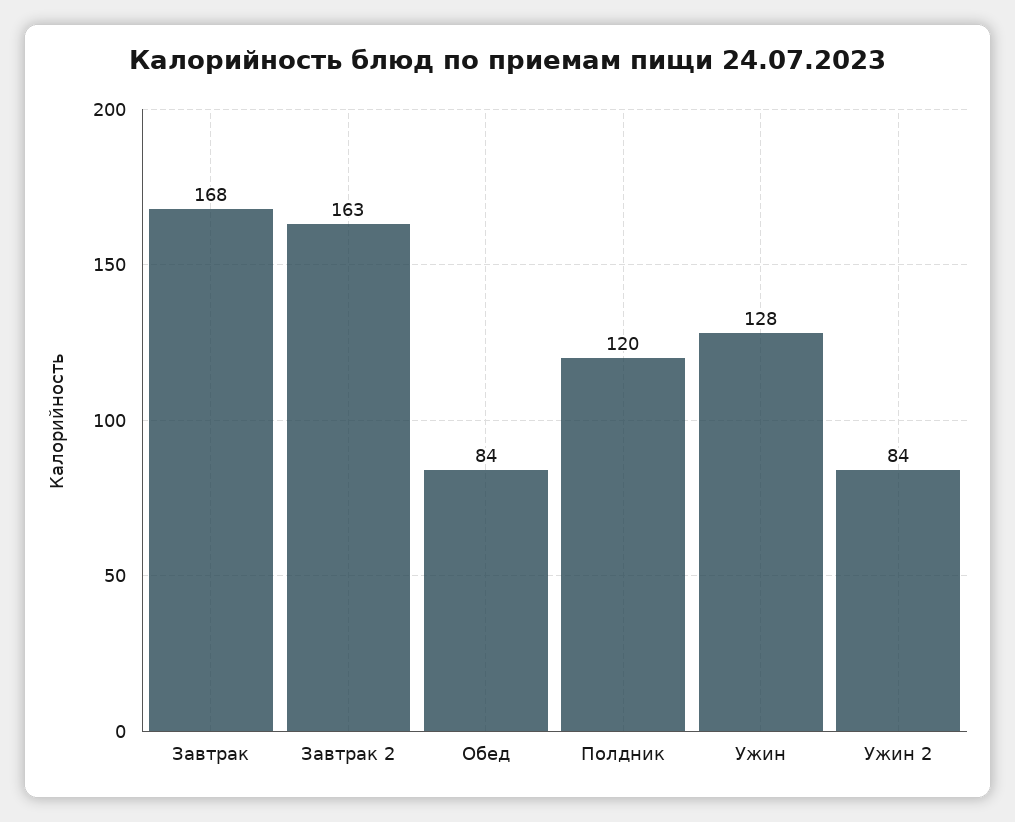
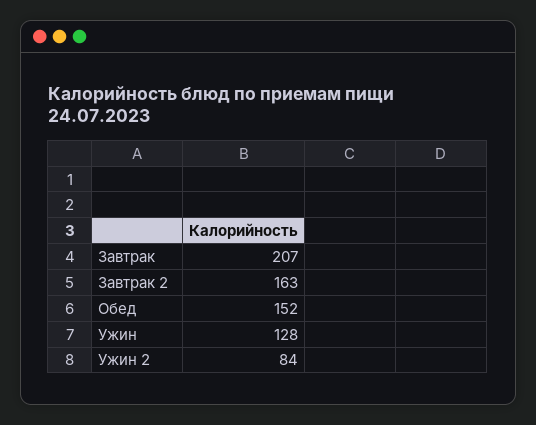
Завтрак: 168 -> 207
Обед: 84 -> 152
Полдник: 120 -> none

